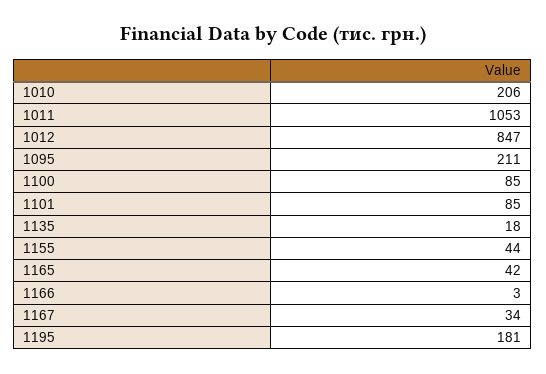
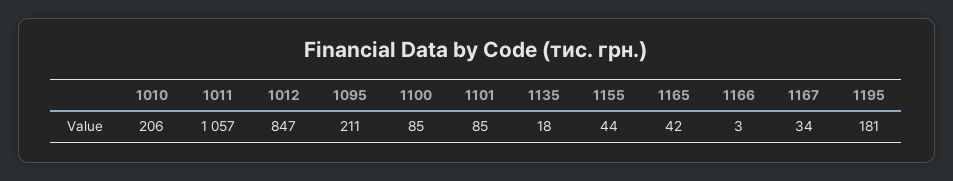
1011: 1053 -> 1057

